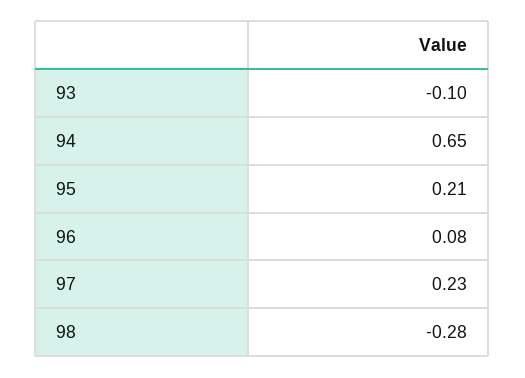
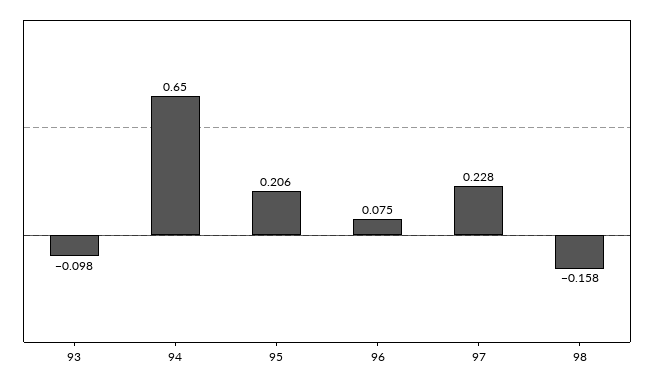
98: -0.28 -> -0.158

